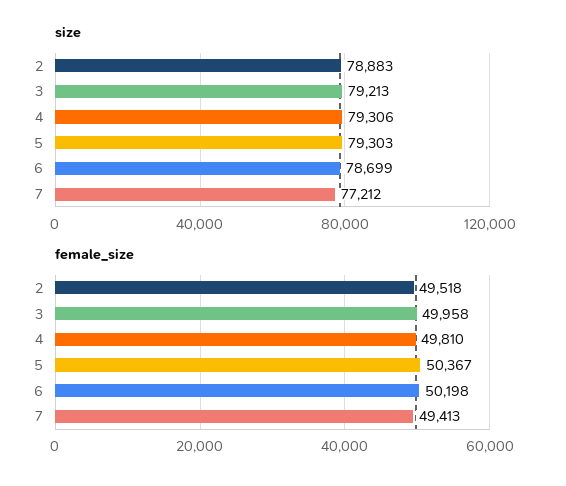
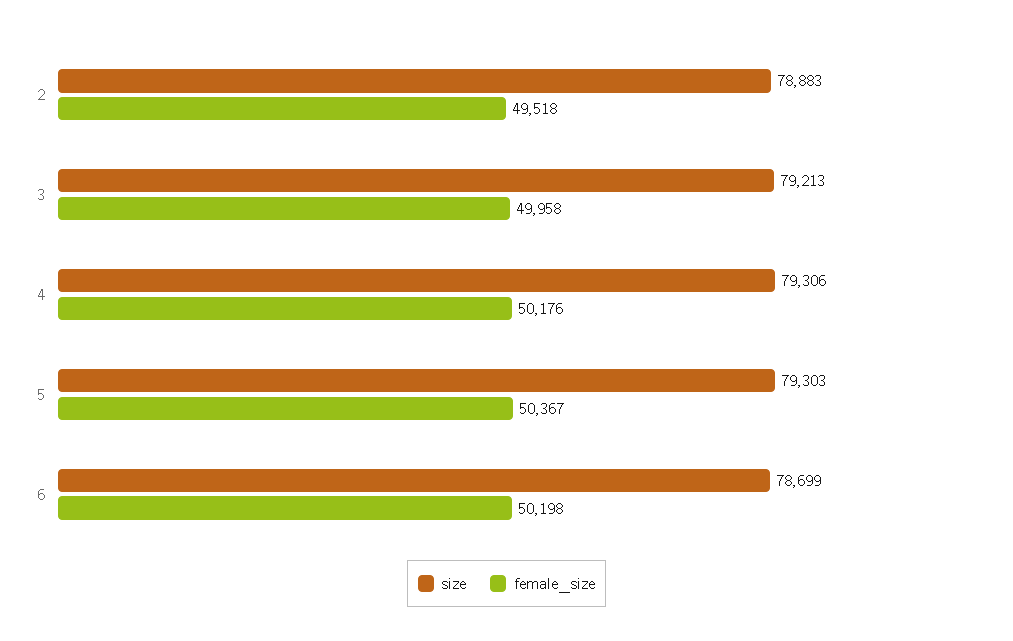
size, 7: 77212 -> none
female_size, 4: 49810 -> 50176
female_size, 7: 49413 -> none

